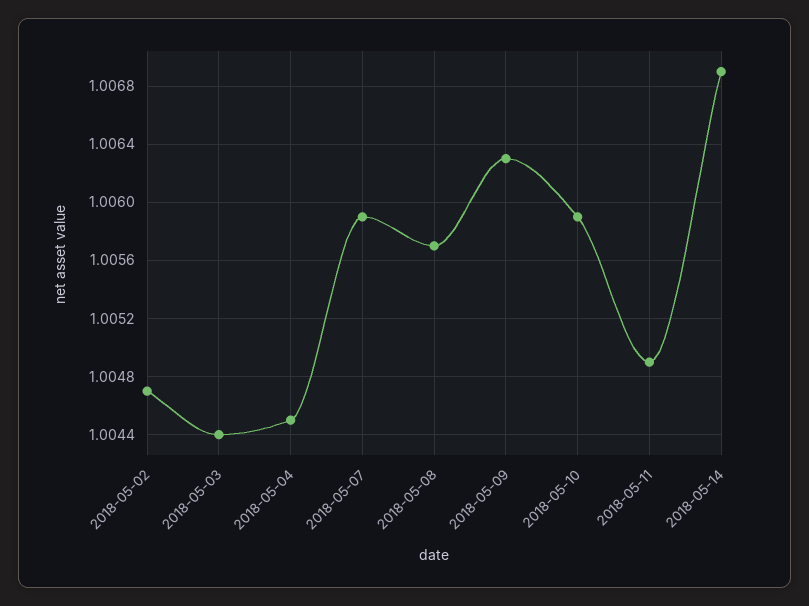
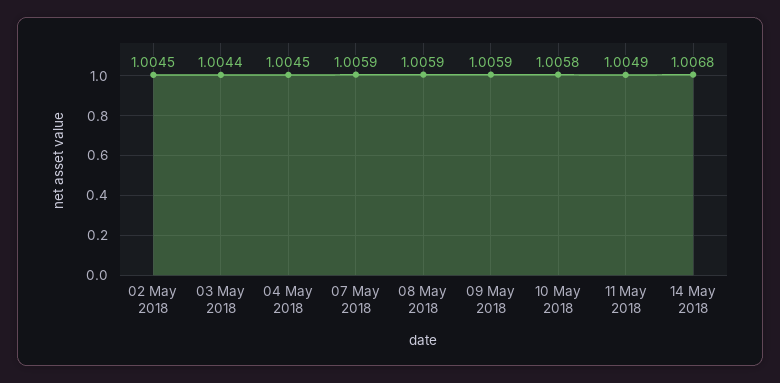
2018-05-02: 1.0047 -> 1.0045
2018-05-08: 1.0057 -> 1.0059
2018-05-09: 1.0063 -> 1.0059
2018-05-10: 1.0059 -> 1.0058
2018-05-14: 1.0069 -> 1.0068

